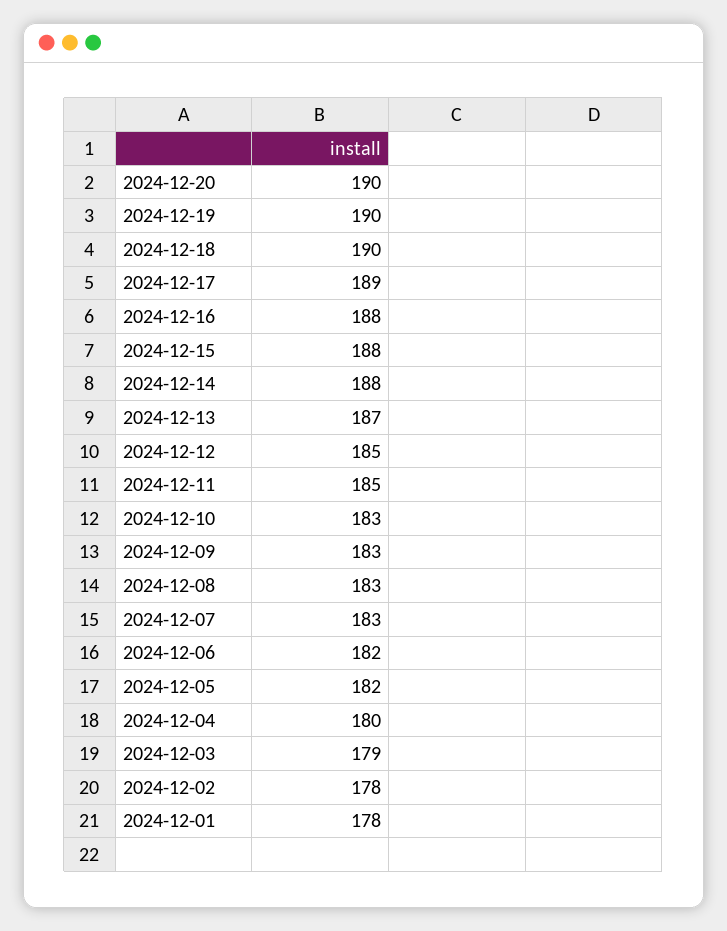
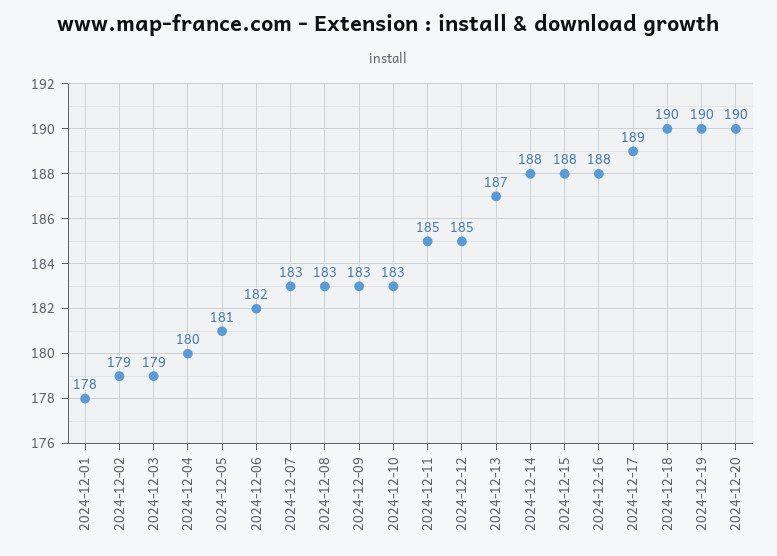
2024-12-05: 182 -> 181
2024-12-02: 178 -> 179

